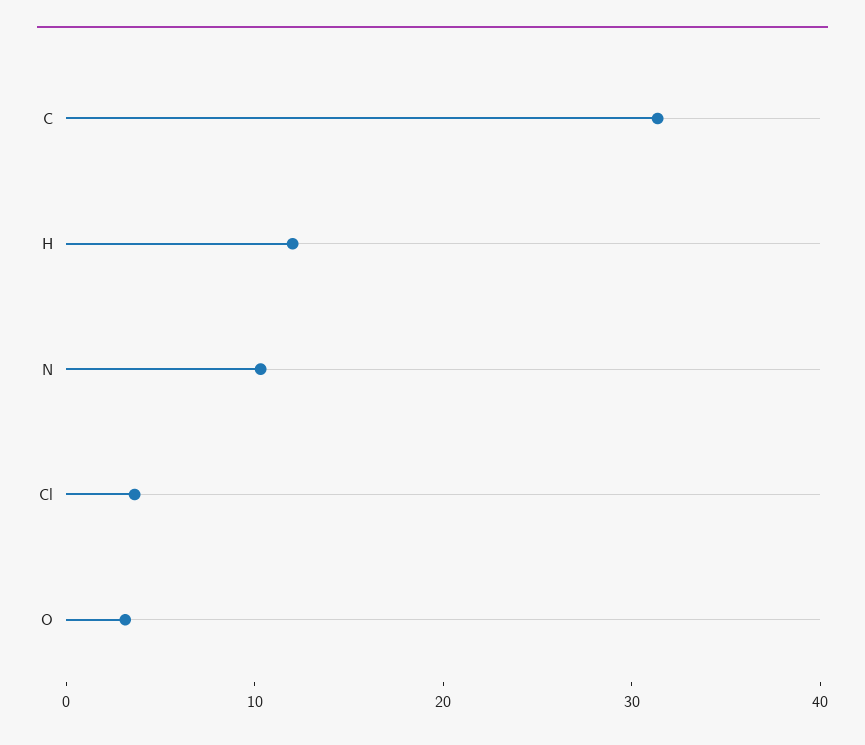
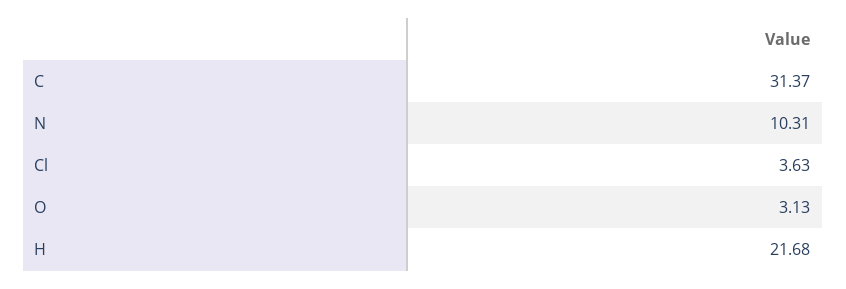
H: 12 -> 21.68

